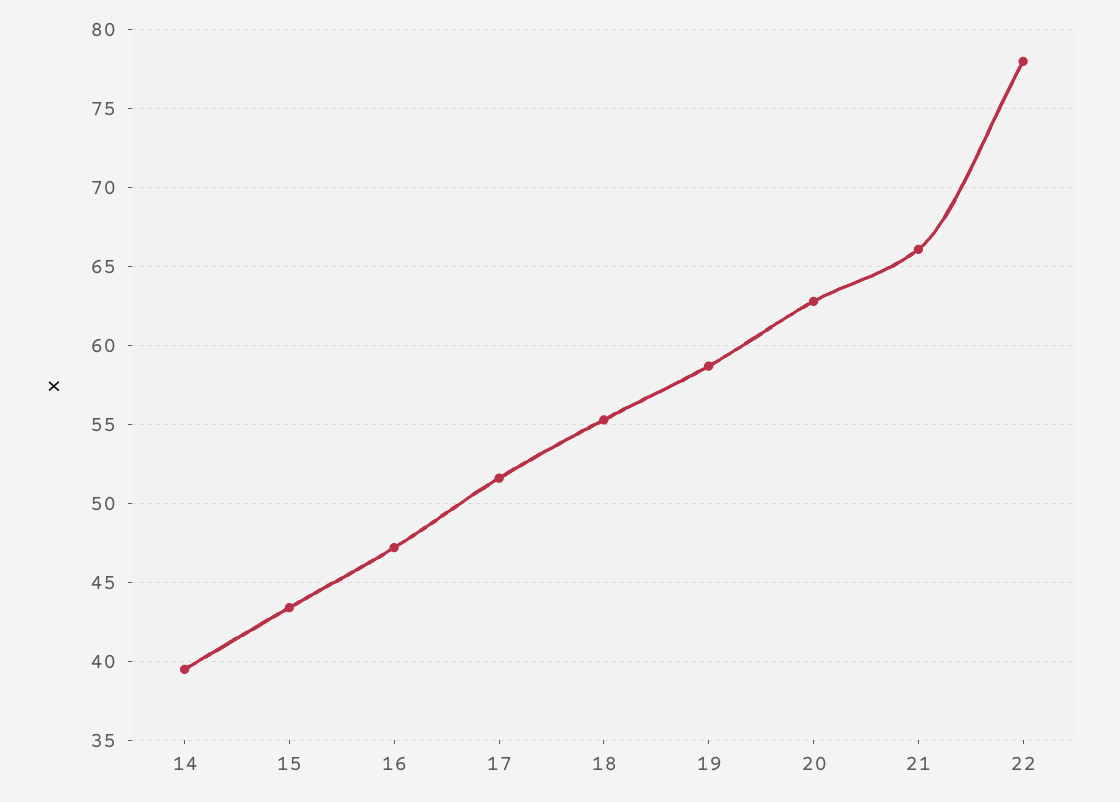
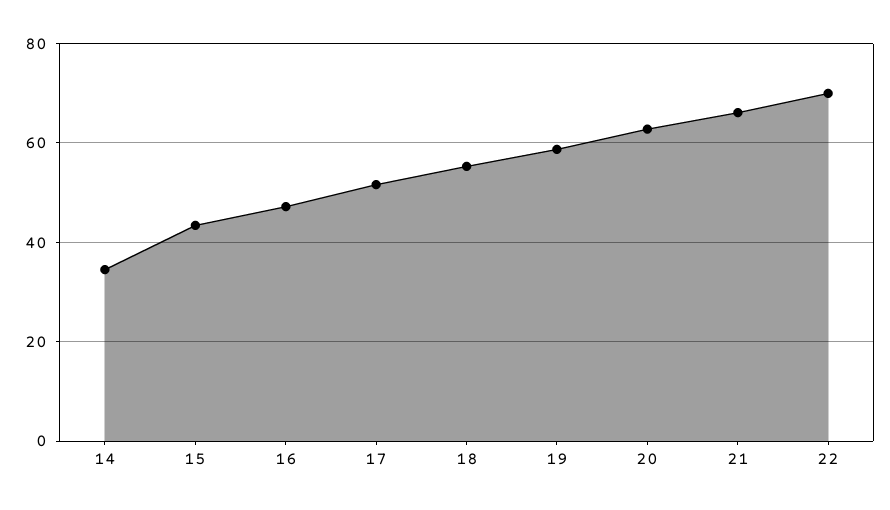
14: 39.5 -> 34
22: 78 -> 70

